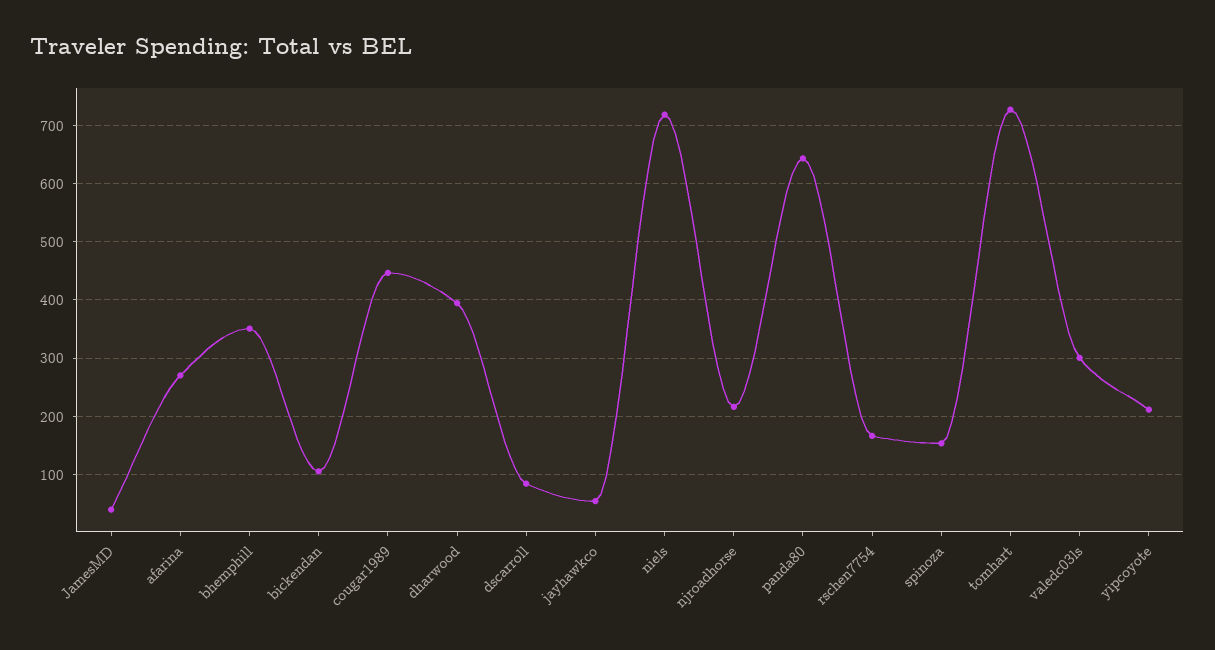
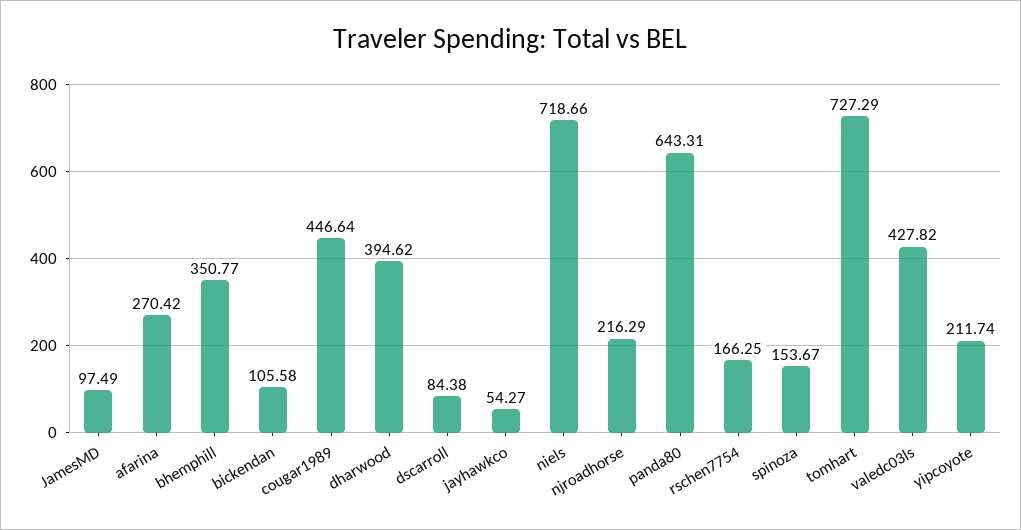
JamesMD: 40 -> 97.49
valedc03ls: 300 -> 427.82

